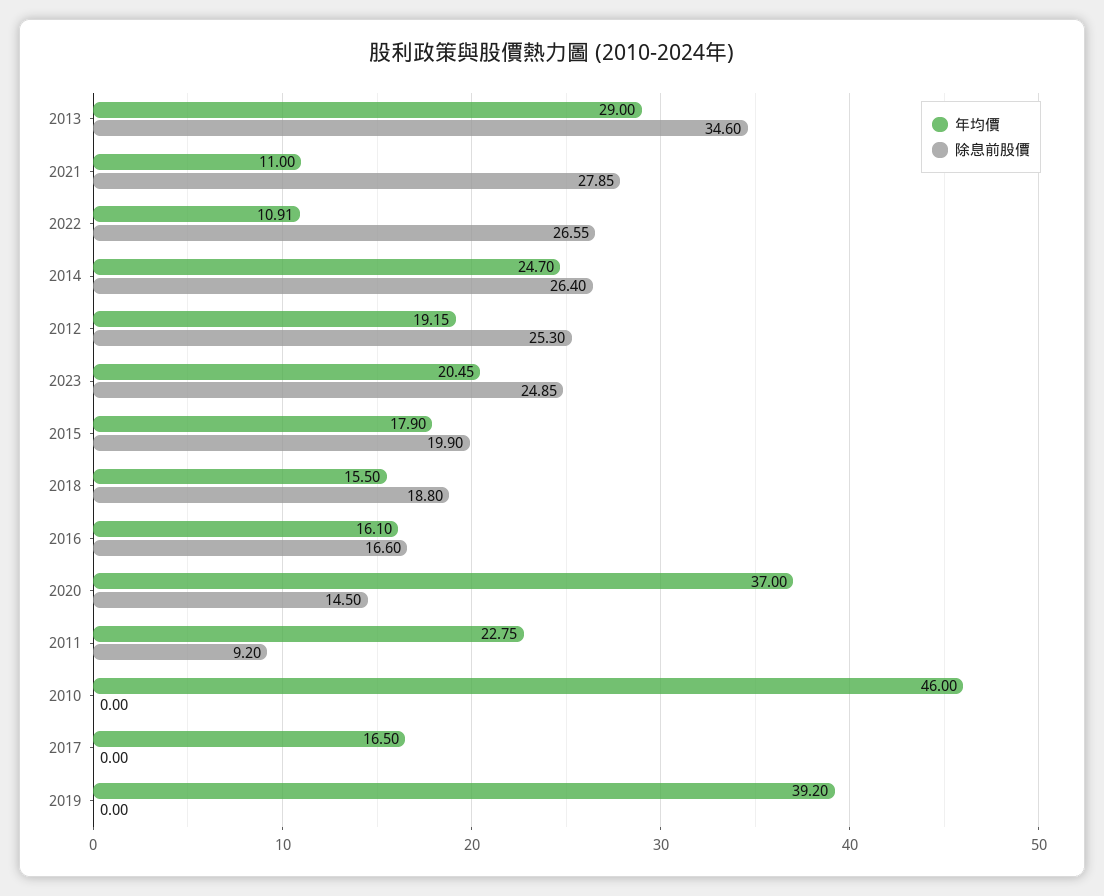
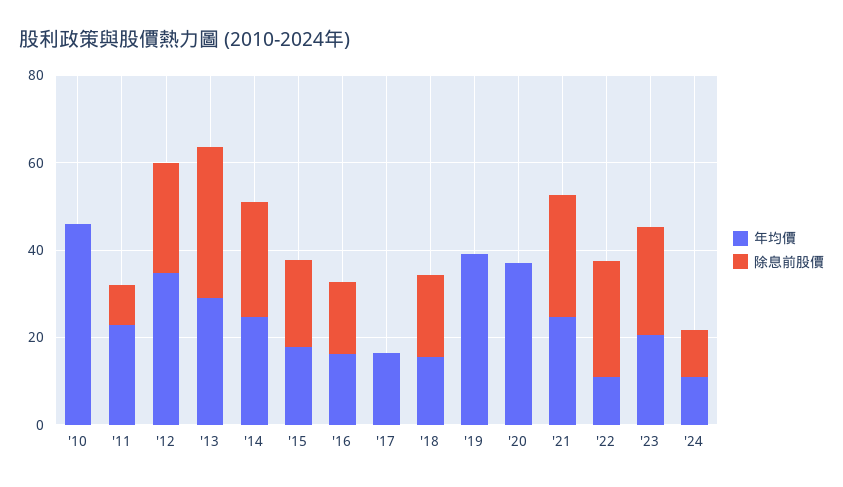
年均價, 2021: 11 -> 25
年均價, 2012: 19.15 -> 35
除息前股價, 2020: 14.5 -> 0
年均價, '24: none -> 10
除息前股價, '24: none -> 10

